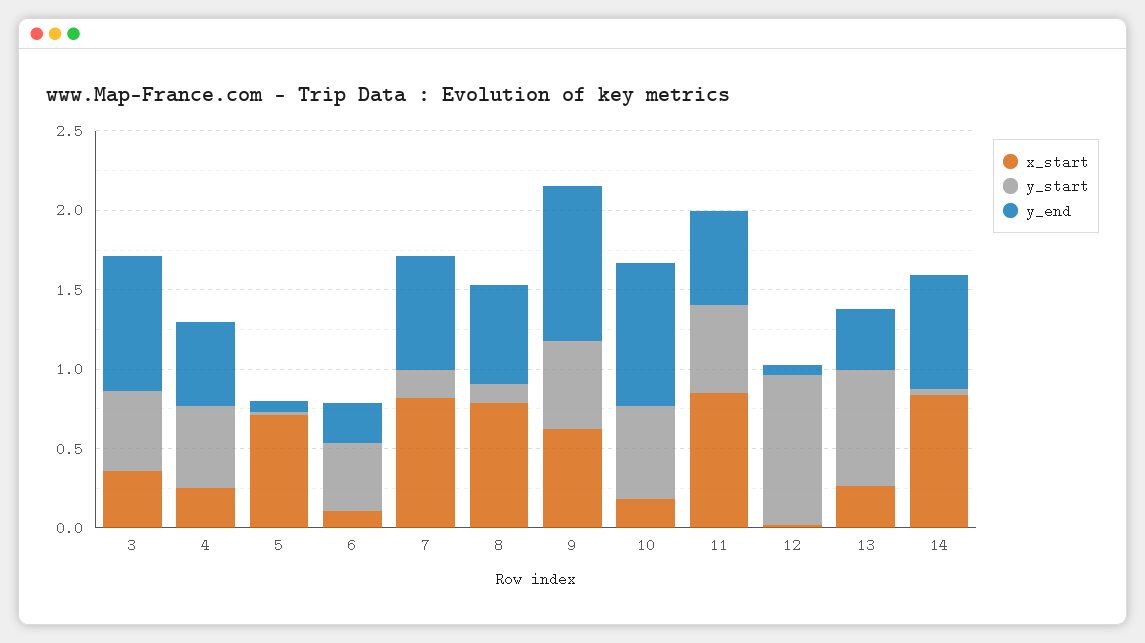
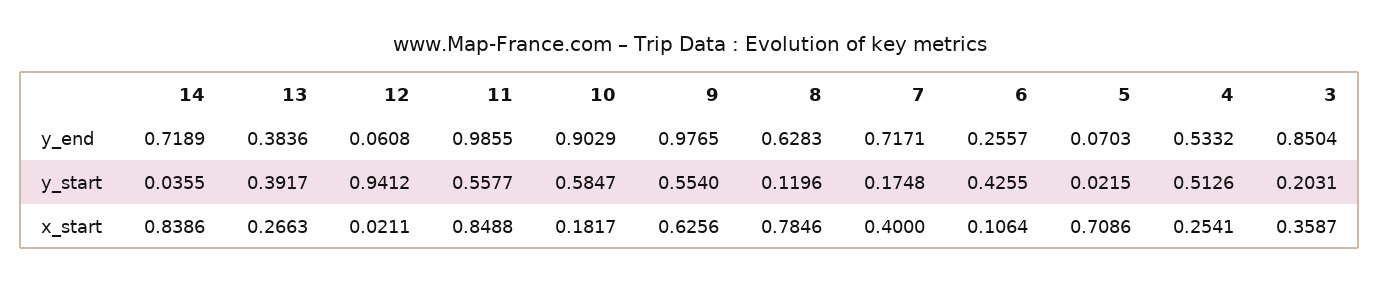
y_start, 3: 0.5 -> 0.2031
x_start, 7: 0.8 -> 0.4
y_end, 11: 0.6 -> 0.9855
y_start, 13: 0.7 -> 0.3917

